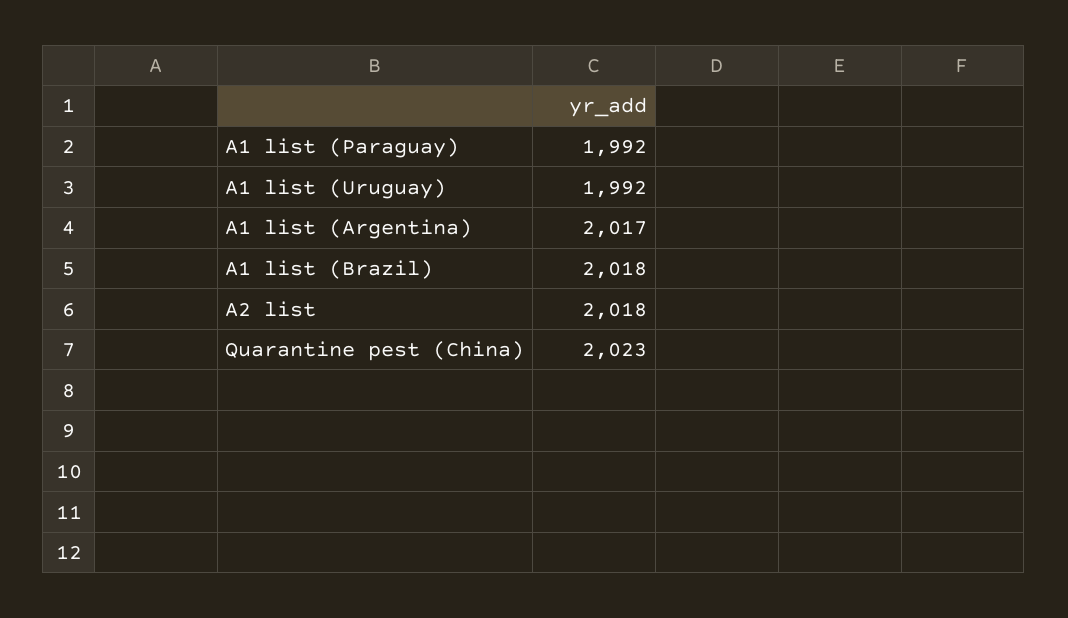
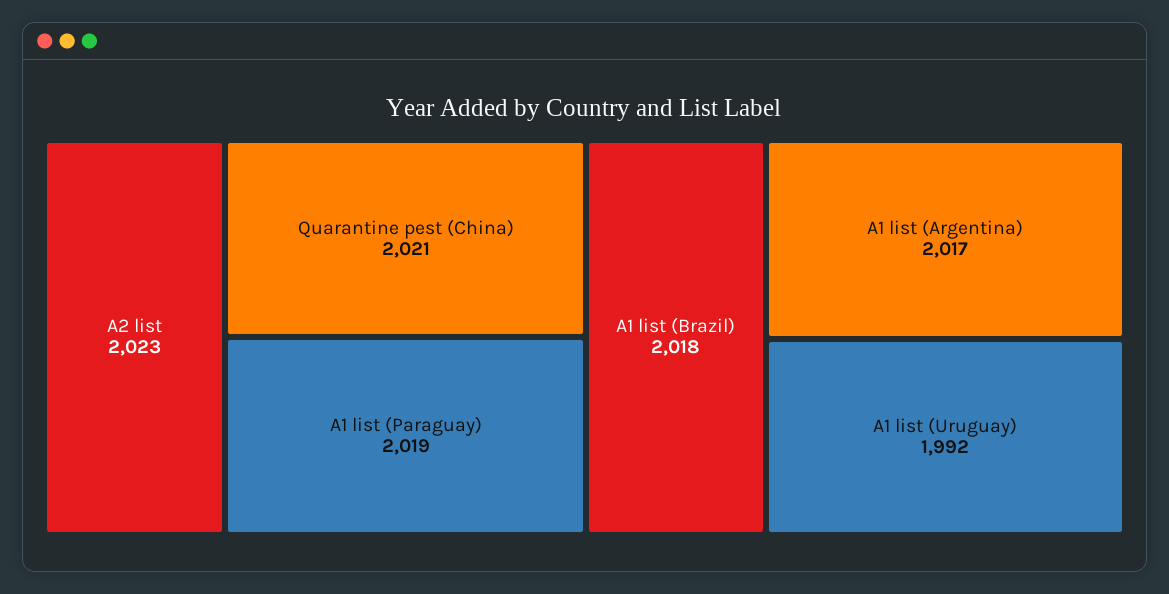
A1 list (Paraguay): 1992 -> 2019
A2 list: 2018 -> 2023
Quarantine pest (China): 2023 -> 2021

